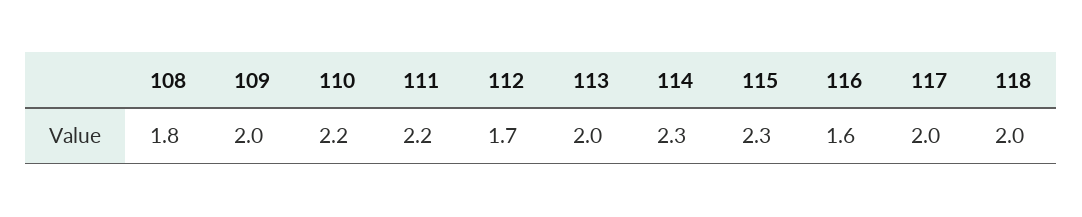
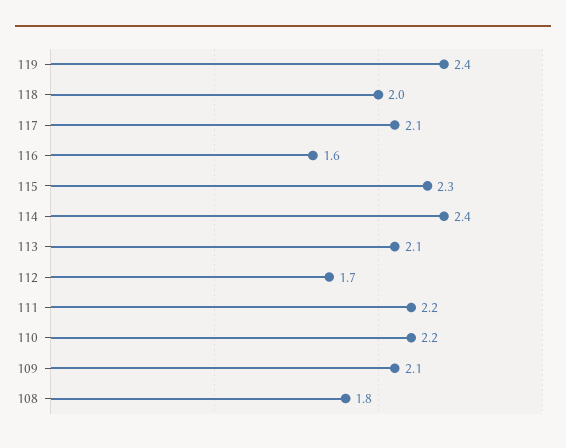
109: 2 -> 2.1
113: 2 -> 2.1
114: 2.3 -> 2.4
117: 2 -> 2.1
119: none -> 2.4

